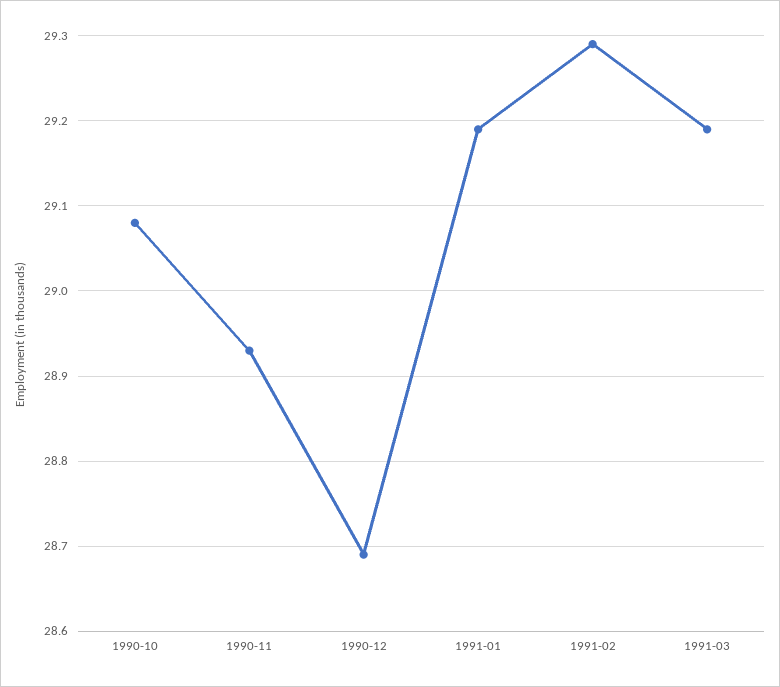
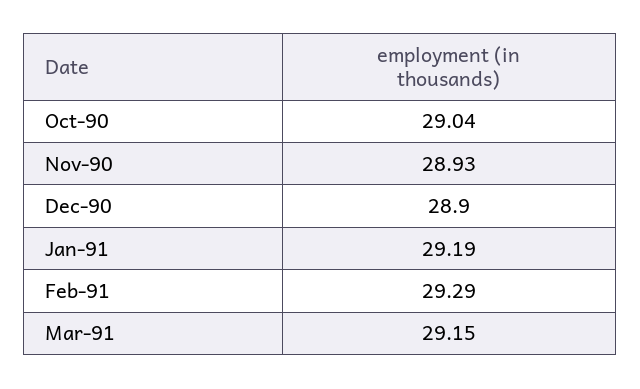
1990-10: 29.08 -> 29.04
1990-12: 28.69 -> 28.9
1991-03: 29.19 -> 29.15

